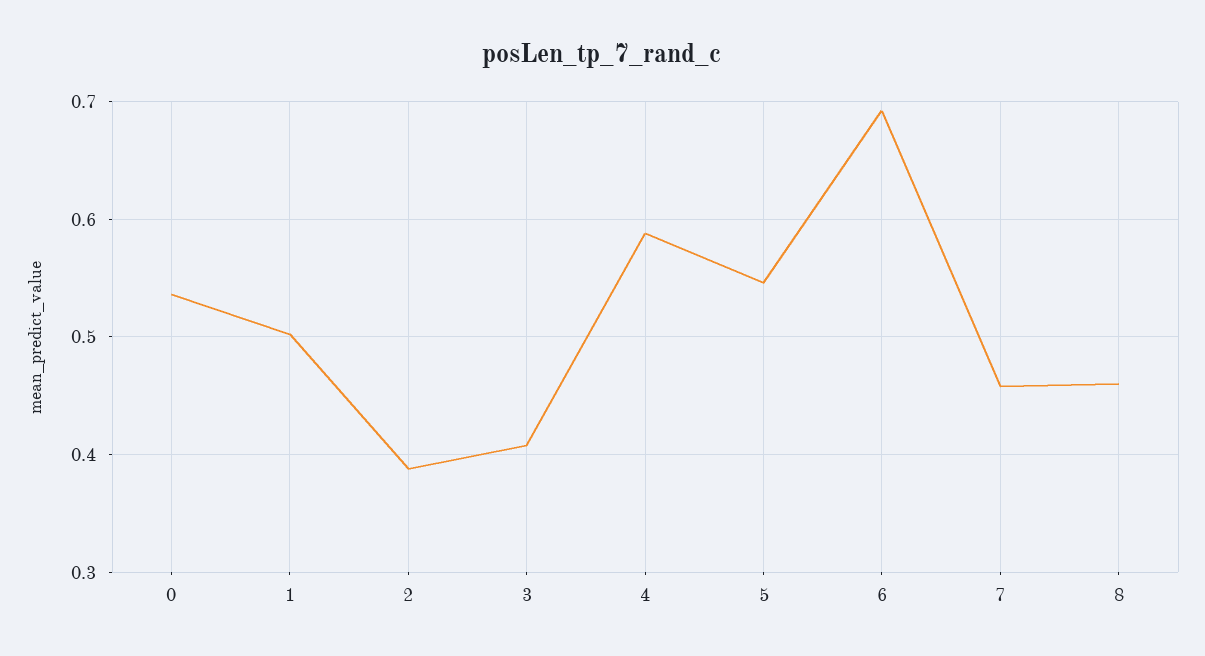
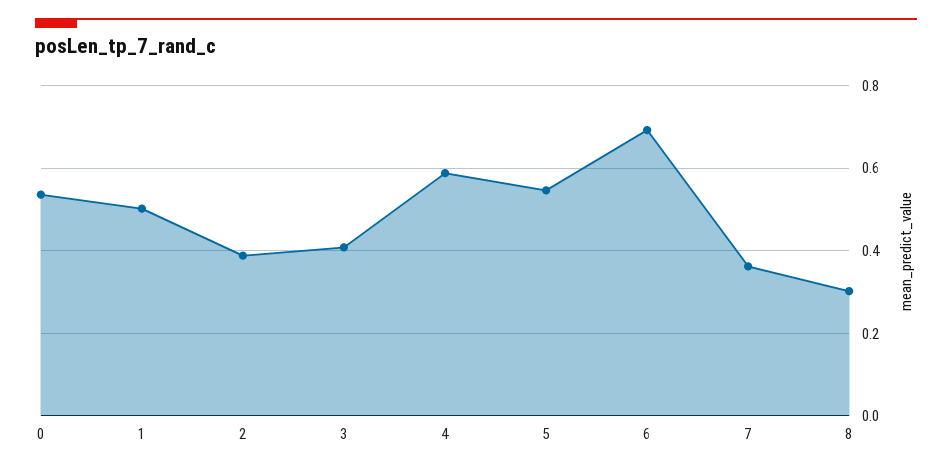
7: 0.46 -> 0.36
8: 0.46 -> 0.3

